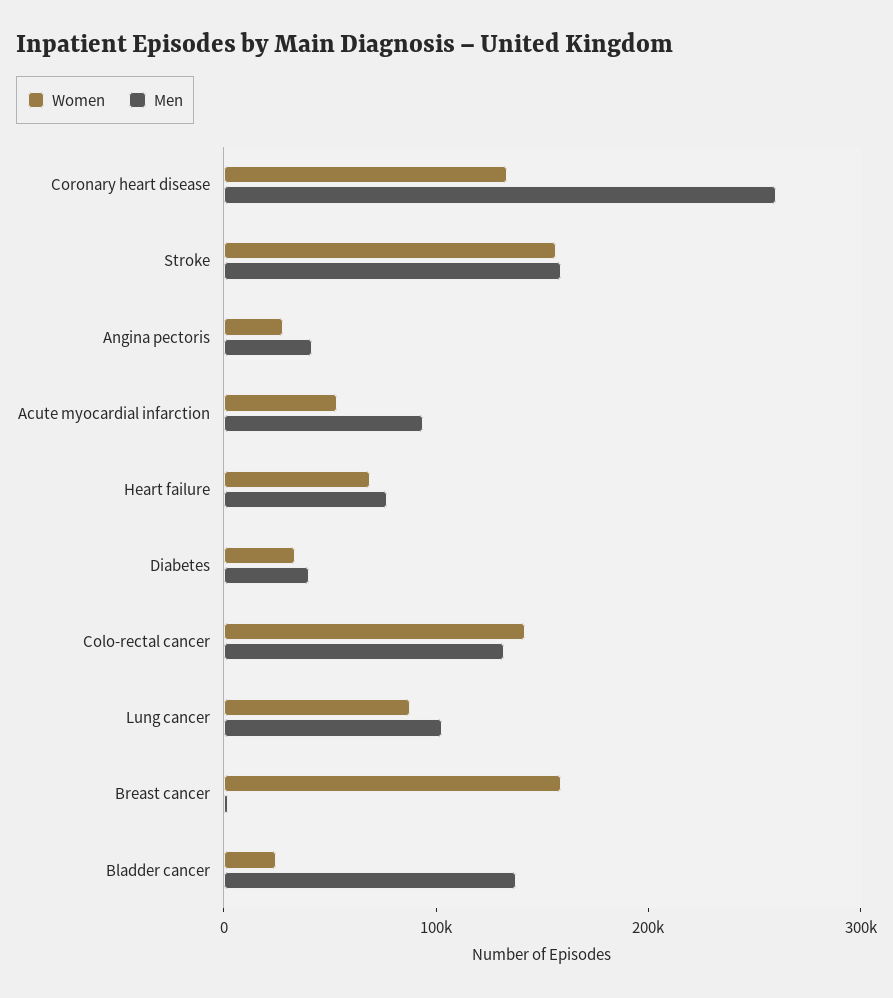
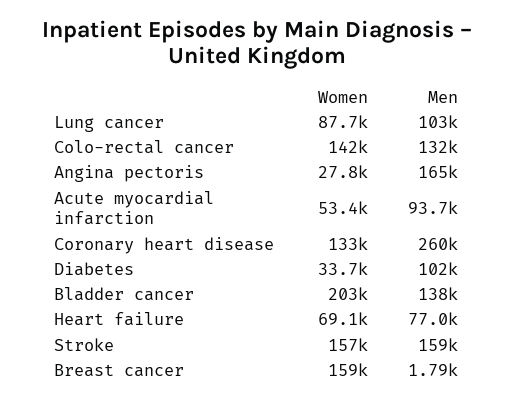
Men, Angina pectoris: 40000 -> 165000
Men, Diabetes: 40000 -> 102000
Women, Bladder cancer: 20000 -> 203000

